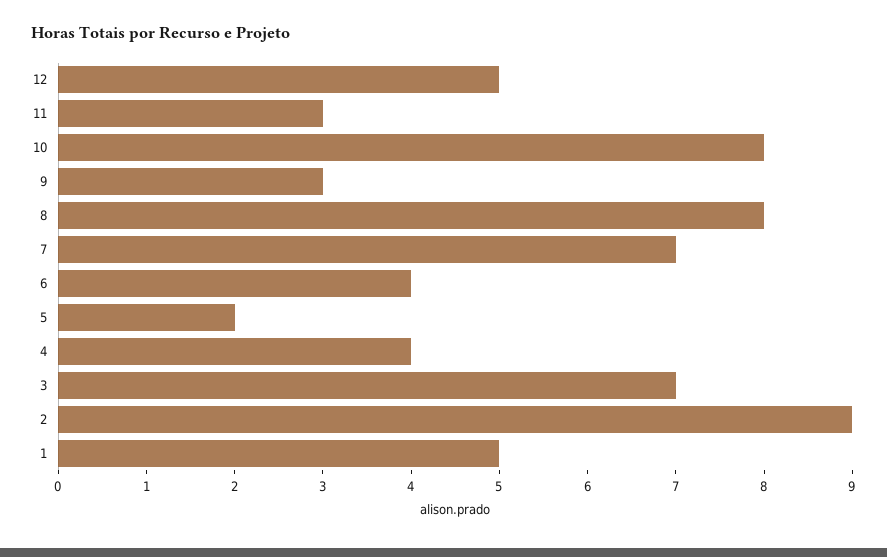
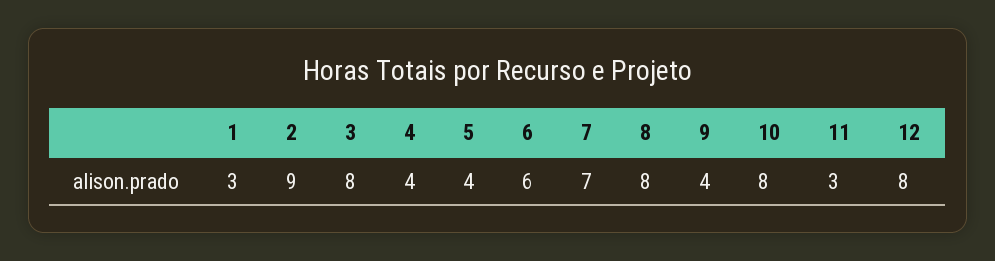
12: 5 -> 8
9: 3 -> 4
6: 4 -> 6
5: 2 -> 4
3: 7 -> 8
1: 5 -> 3

